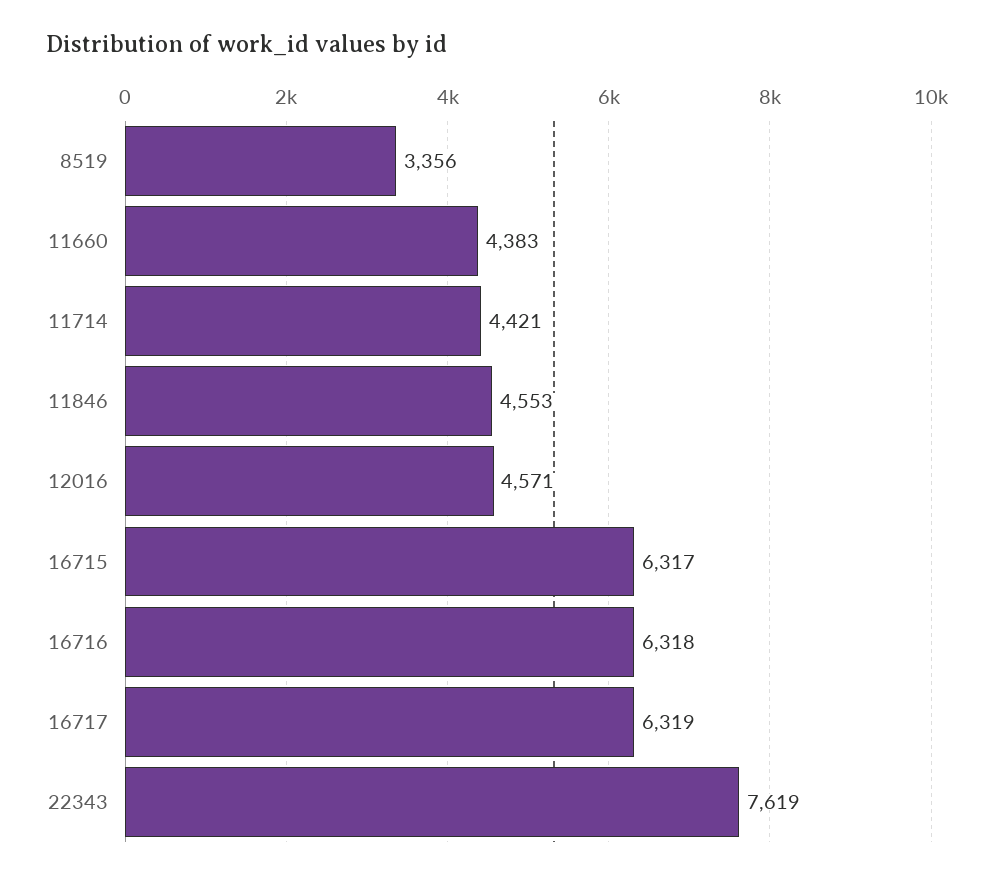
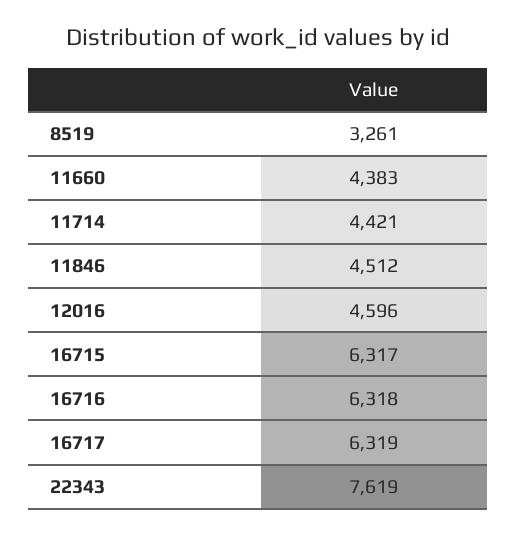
8519: 3356 -> 3261
11846: 4553 -> 4512
12016: 4571 -> 4596

